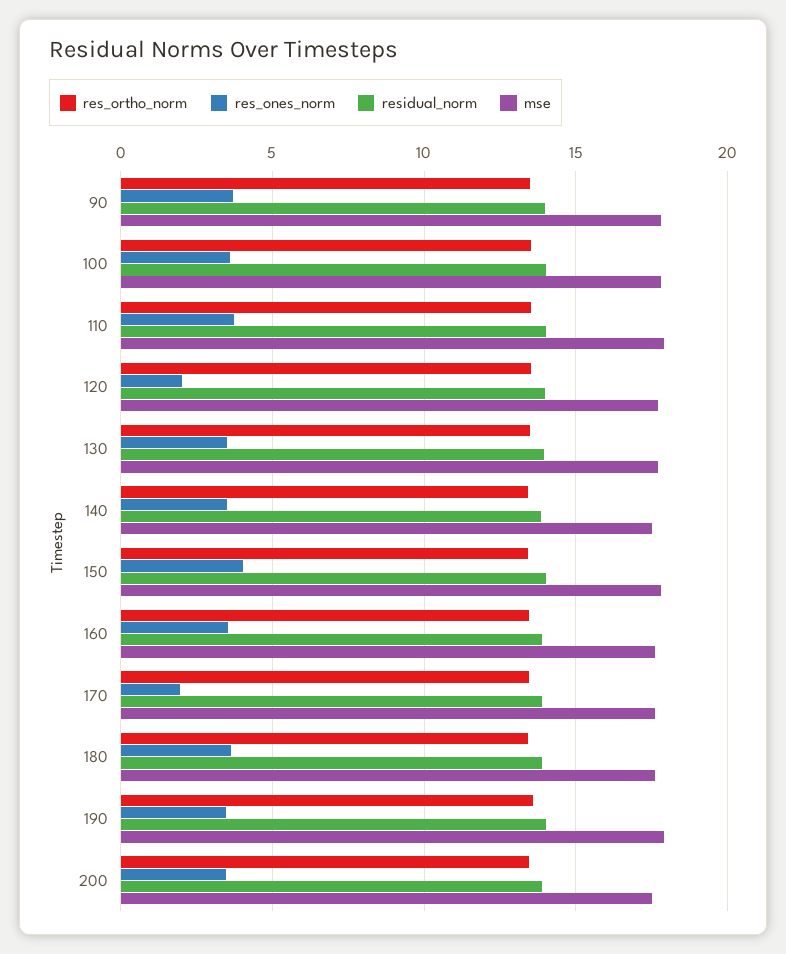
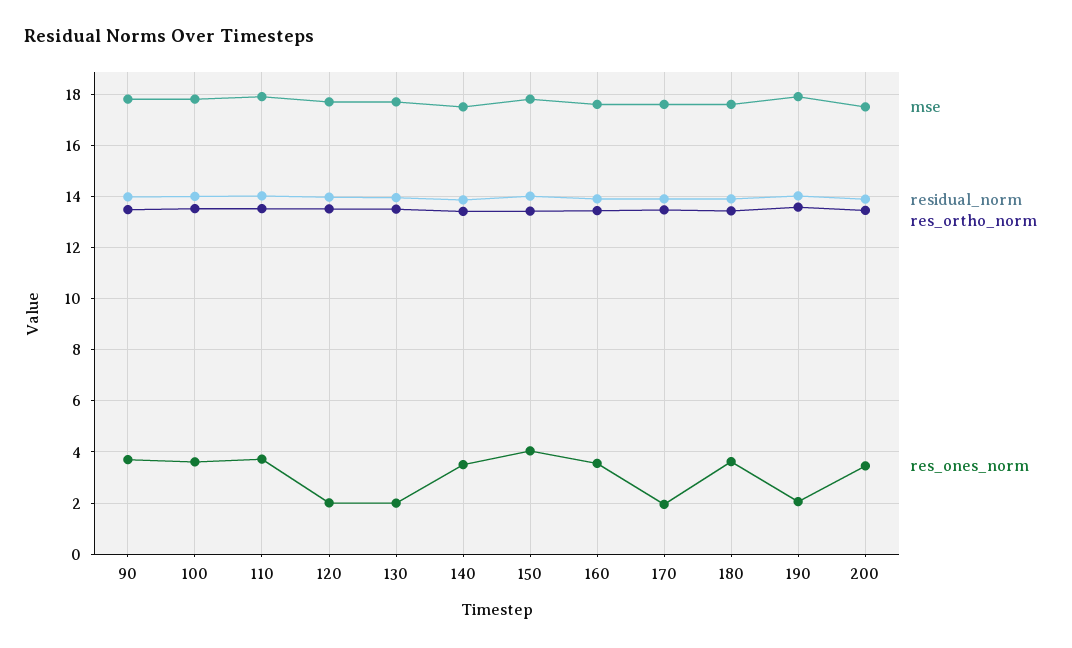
res_ones_norm, 130: 3.5 -> 2
res_ones_norm, 190: 3.5 -> 2

